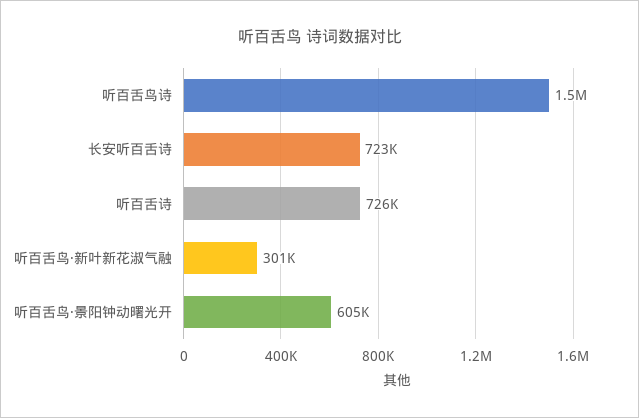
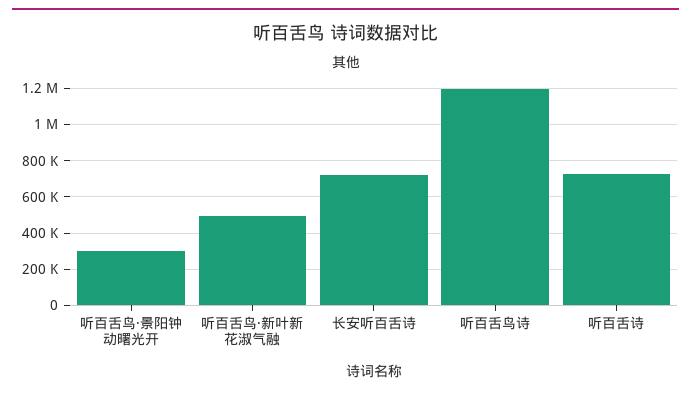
听百舌鸟诗: 1500000 -> 1200000
听百舌鸟·新叶新花淑气融: 301000 -> 500000
听百舌鸟·景阳钟动曙光开: 605000 -> 300000

